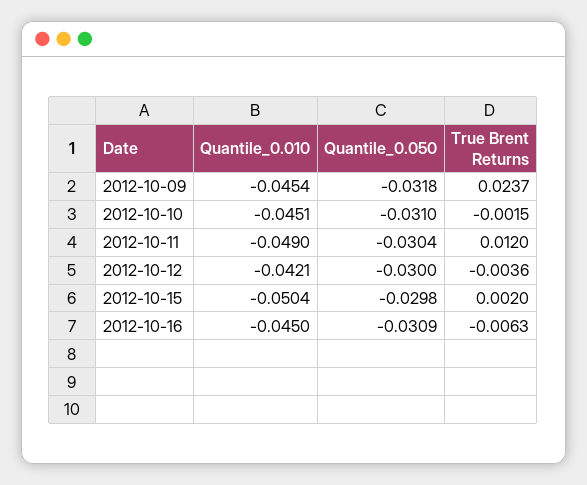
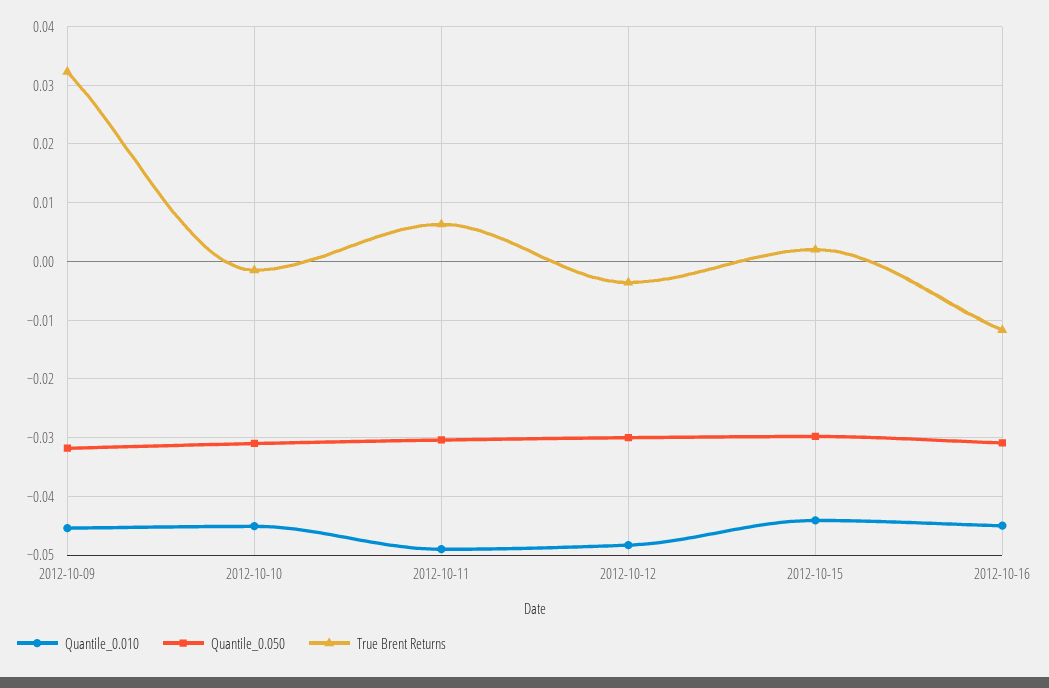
True Brent Returns, 2012-10-09: 0.0237 -> 0.032
True Brent Returns, 2012-10-11: 0.012 -> 0.006
Quantile_0.010, 2012-10-12: -0.0421 -> -0.048
Quantile_0.010, 2012-10-15: -0.0504 -> -0.044
True Brent Returns, 2012-10-16: -0.0063 -> -0.012

